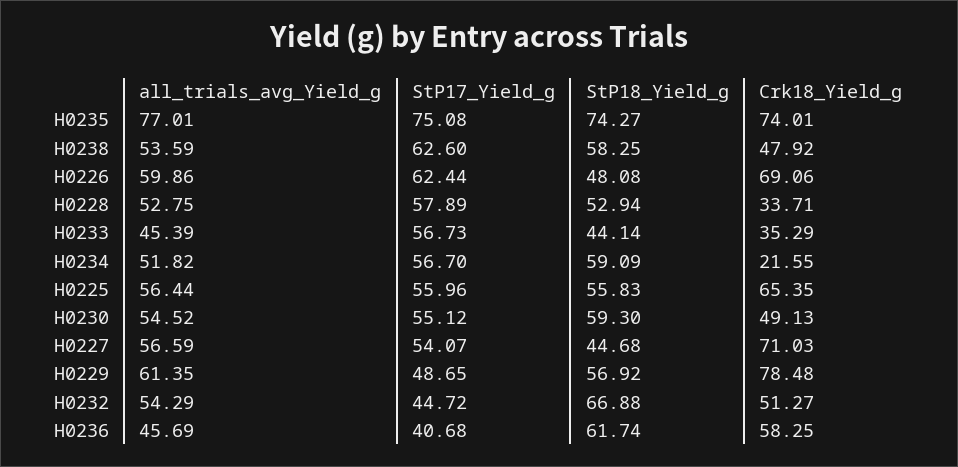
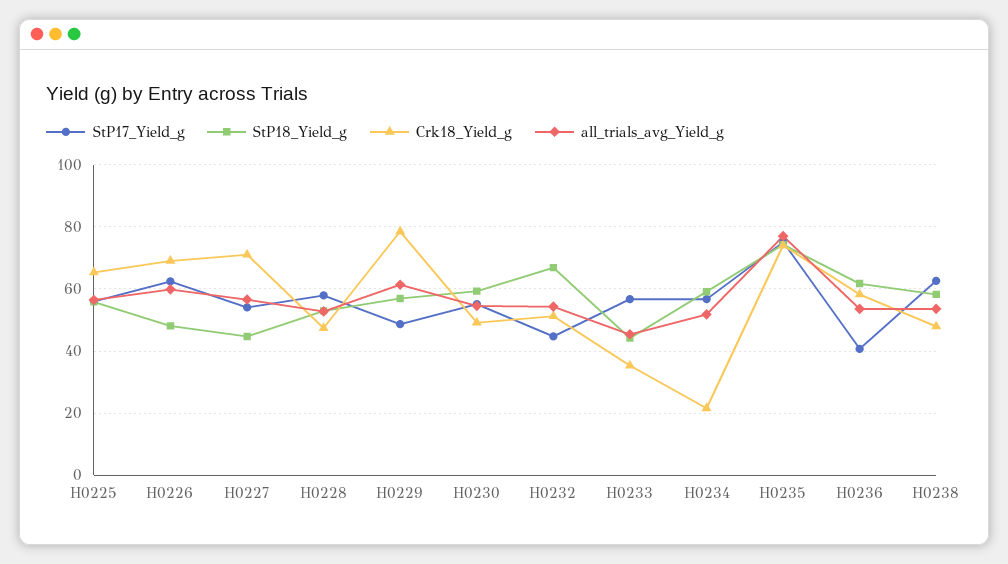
Crk18_Yield_g, H0228: 33.71 -> 48
all_trials_avg_Yield_g, H0236: 45.69 -> 54

